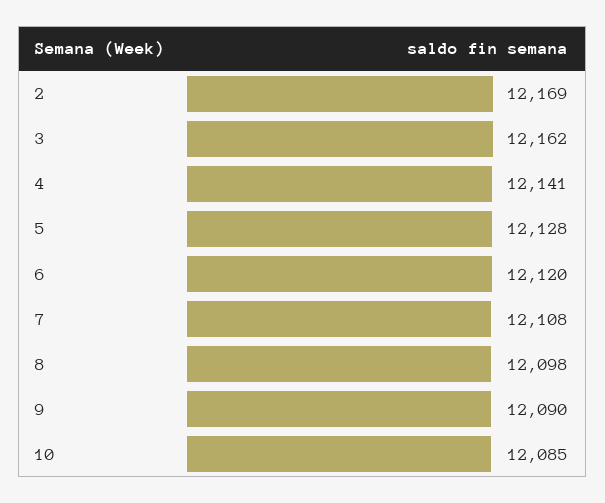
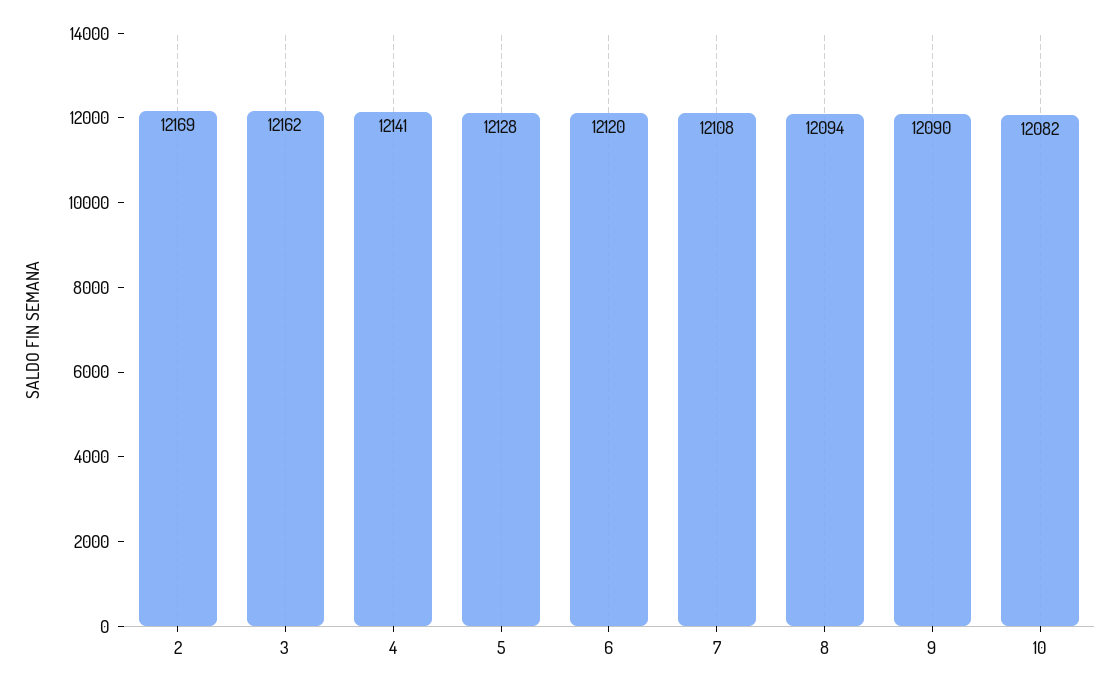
8: 12098 -> 12094
10: 12085 -> 12082

